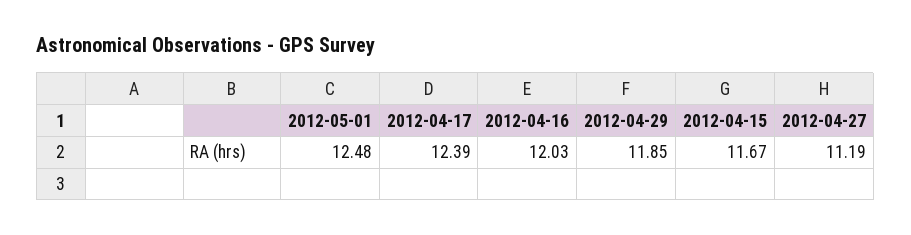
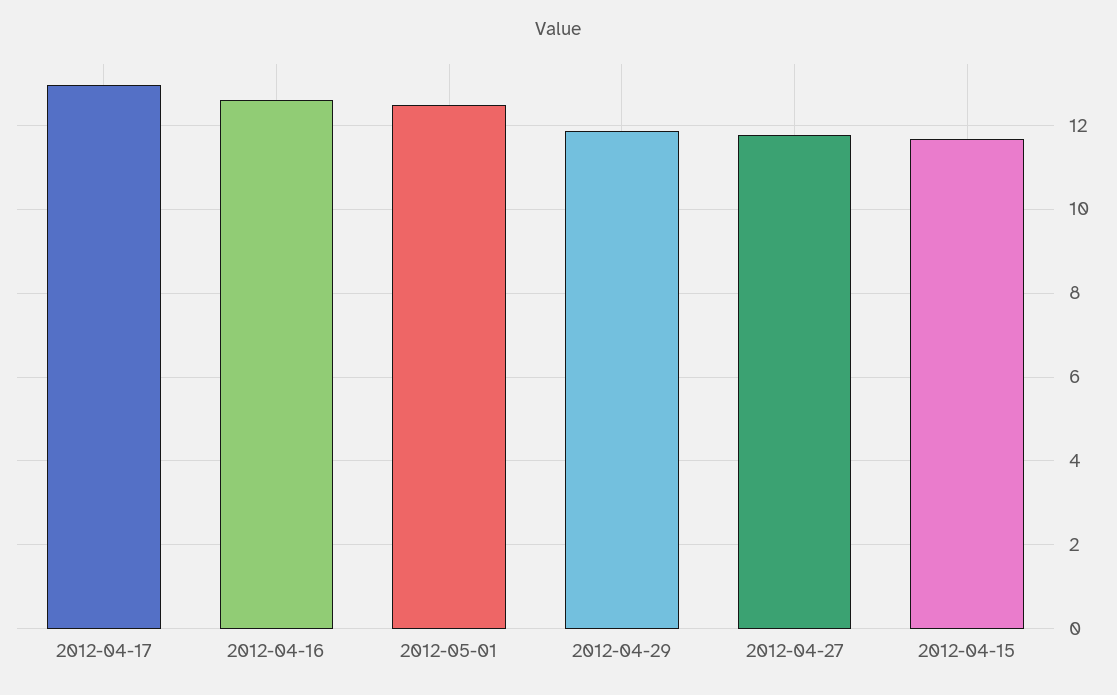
2012-04-17: 12.39 -> 13
2012-04-16: 12.03 -> 12.6
2012-04-27: 11.19 -> 11.8

